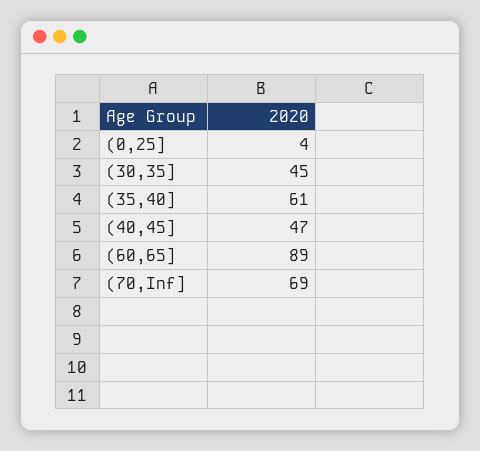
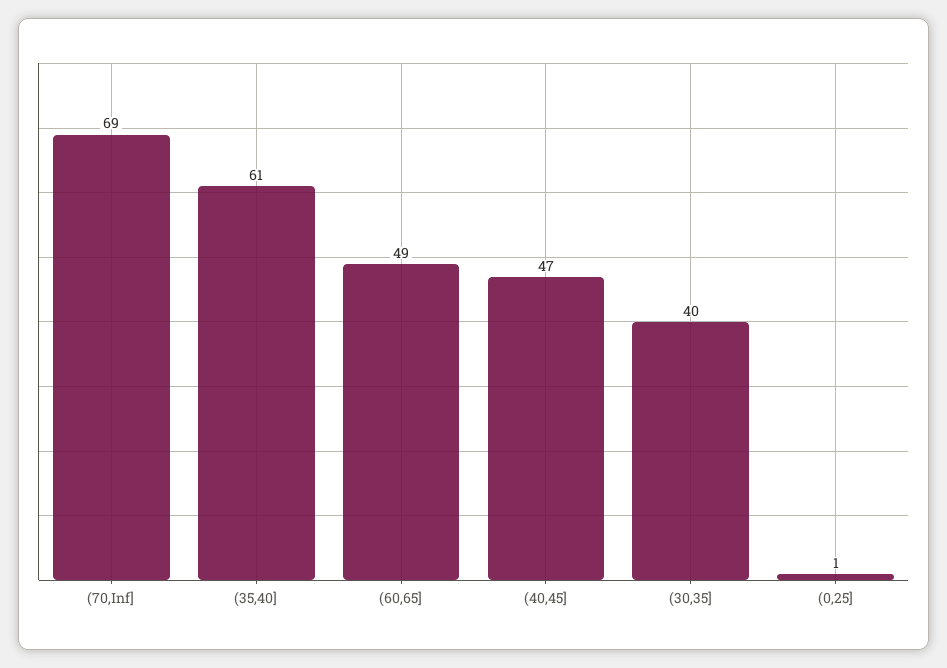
(0,25]: 4 -> 1
(30,35]: 45 -> 40
(60,65]: 89 -> 49

